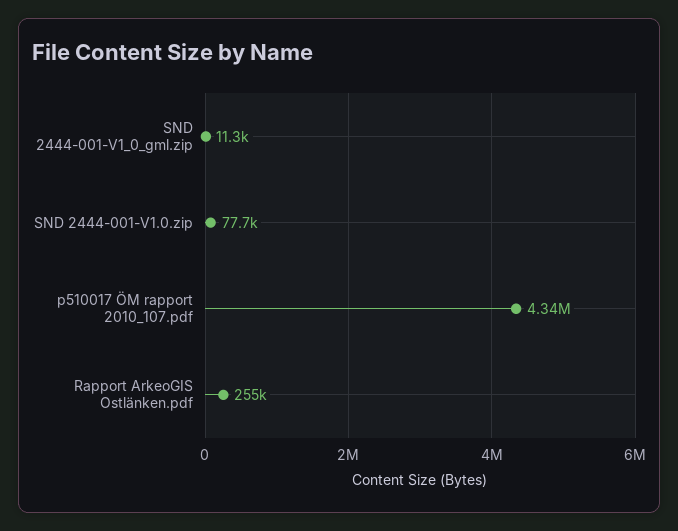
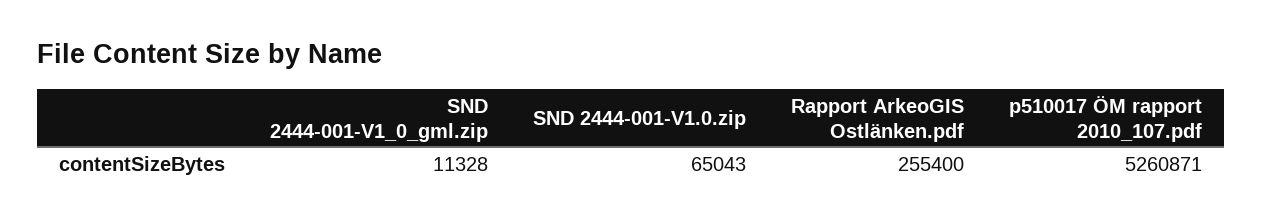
SND 2444-001-V1.0.zip: 77700 -> 65043
p510017 ÖM rapport 2010_107.pdf: 4340000 -> 5260871

